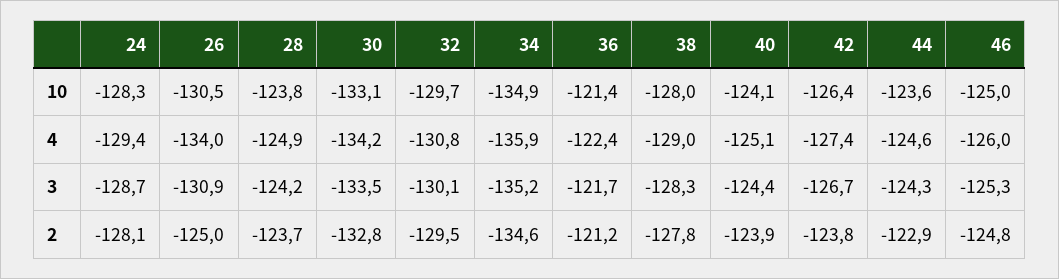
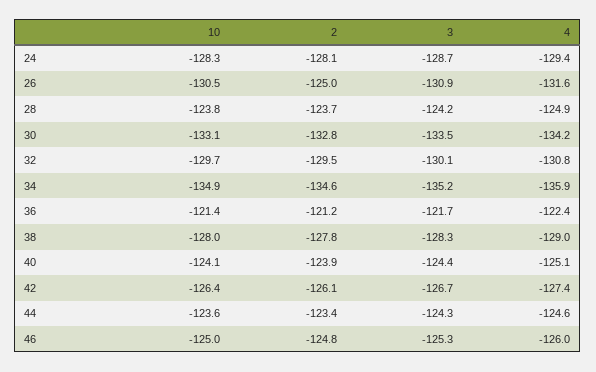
26, 4: -134 -> -131.6
42, 2: -123.8 -> -126.1
44, 2: -122.9 -> -123.4

